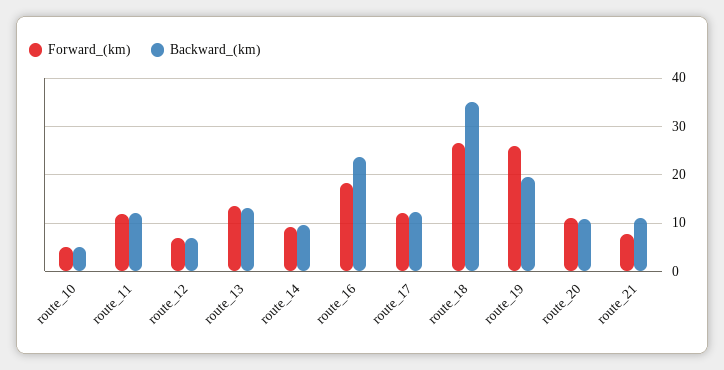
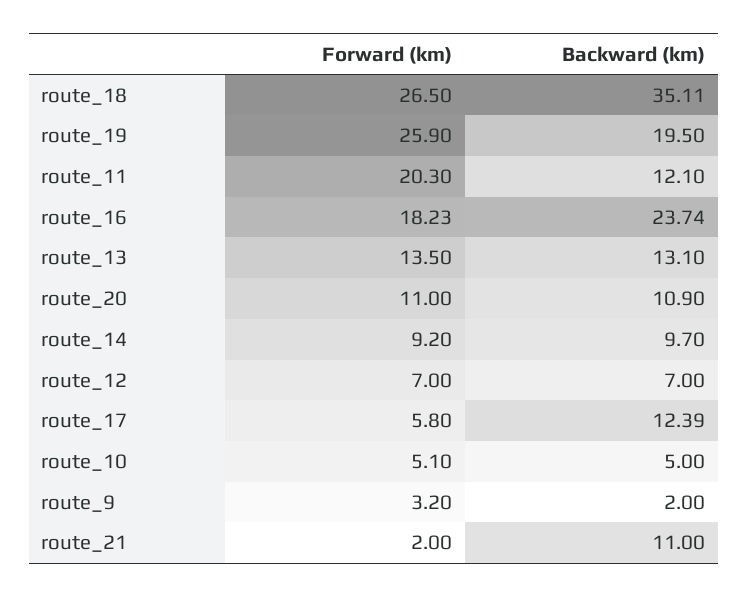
Forward_(km), route_11: 12 -> 20.3
Forward_(km), route_17: 12 -> 5.8
Forward_(km), route_21: 8 -> 2
Forward_(km), route_9: none -> 3.2
Backward_(km), route_9: none -> 2

